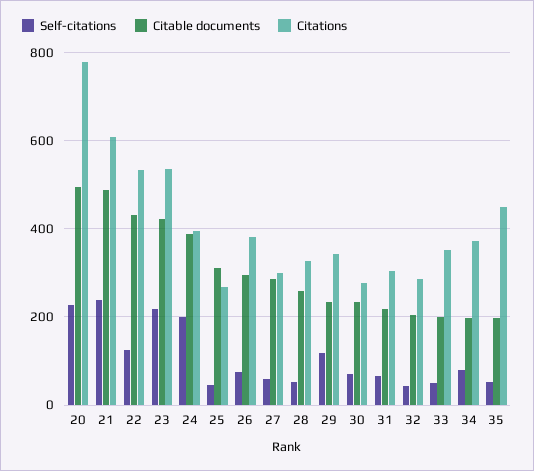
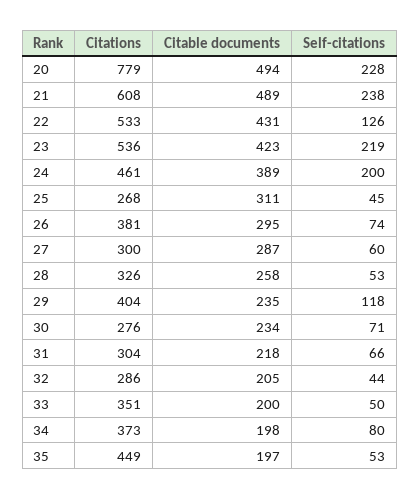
Citations, 24: 400 -> 461
Citations, 29: 340 -> 404

